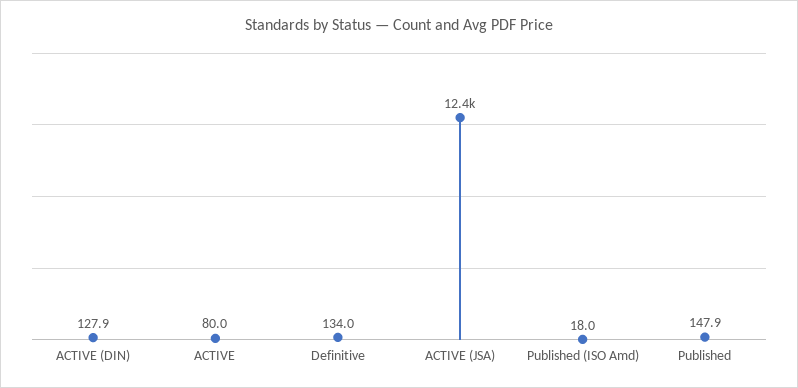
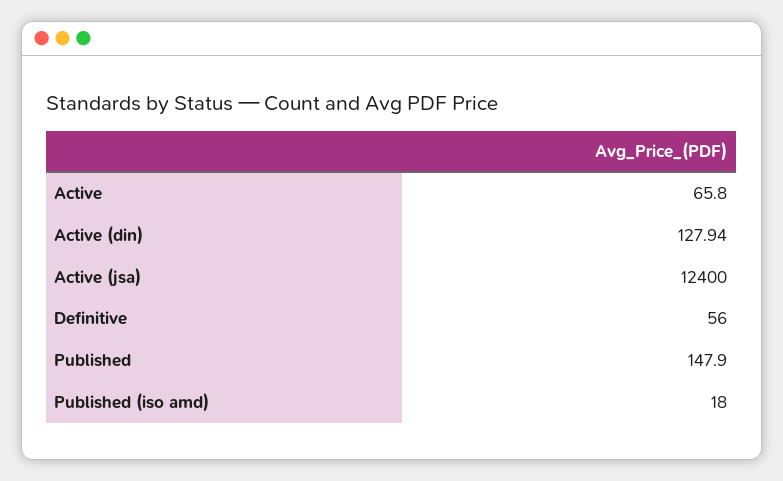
ACTIVE: 80 -> 65.8
Definitive: 134 -> 56

